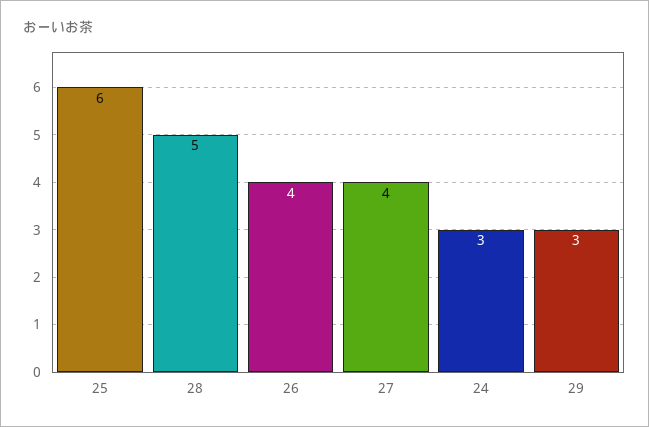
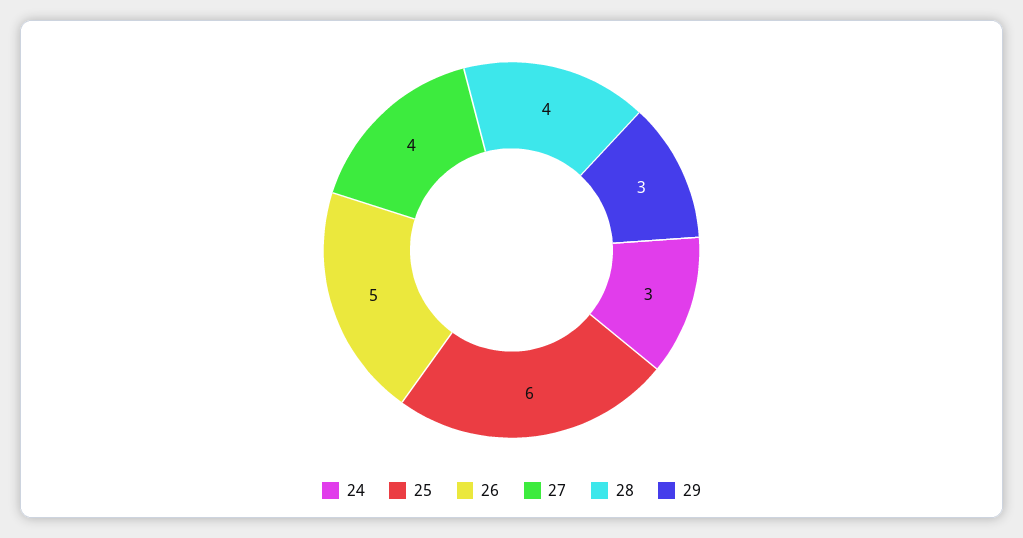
28: 5 -> 4
26: 4 -> 5

